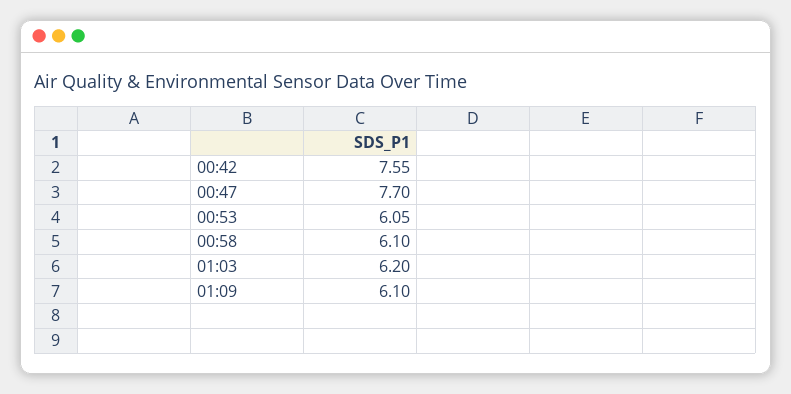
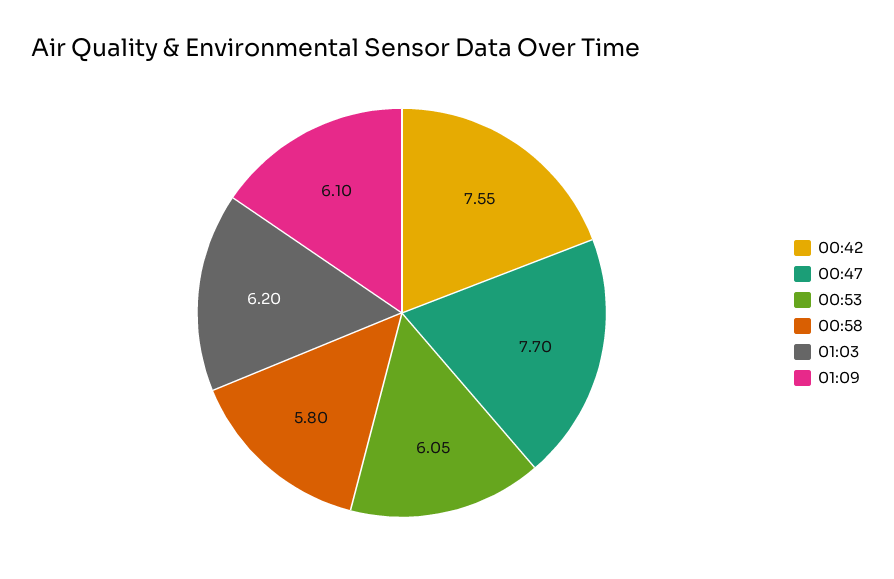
00:58: 6.1 -> 5.8

